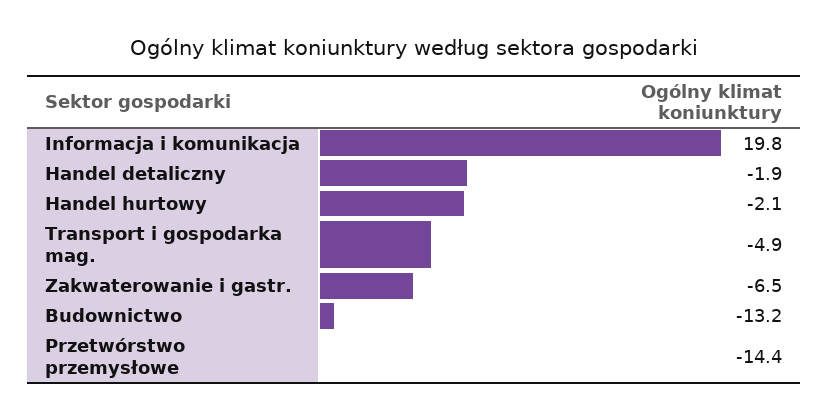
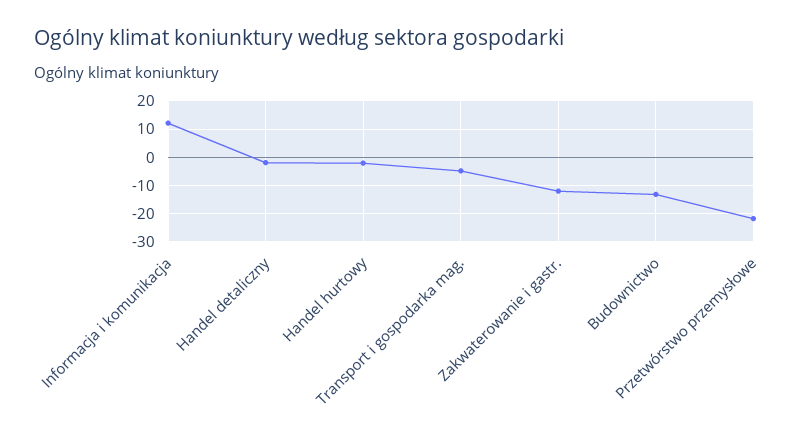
Informacja i komunikacja: 19.8 -> 12.5
Zakwaterowanie i gastr.: -6.5 -> -12.5
Przetwórstwo przemysłowe: -14.4 -> -22.5

